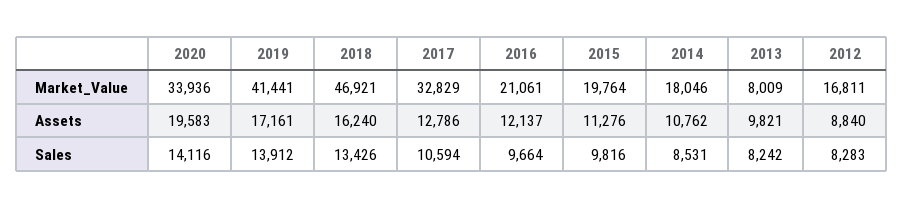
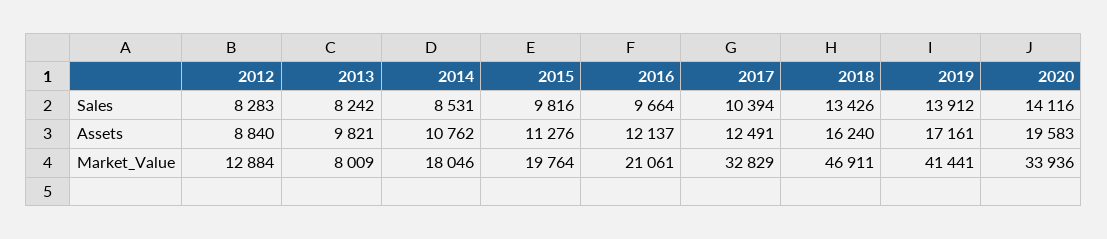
2018, Market_Value: 46921 -> 46911
2012, Market_Value: 16811 -> 12884
2017, Assets: 12786 -> 12491
2017, Sales: 10594 -> 10394

